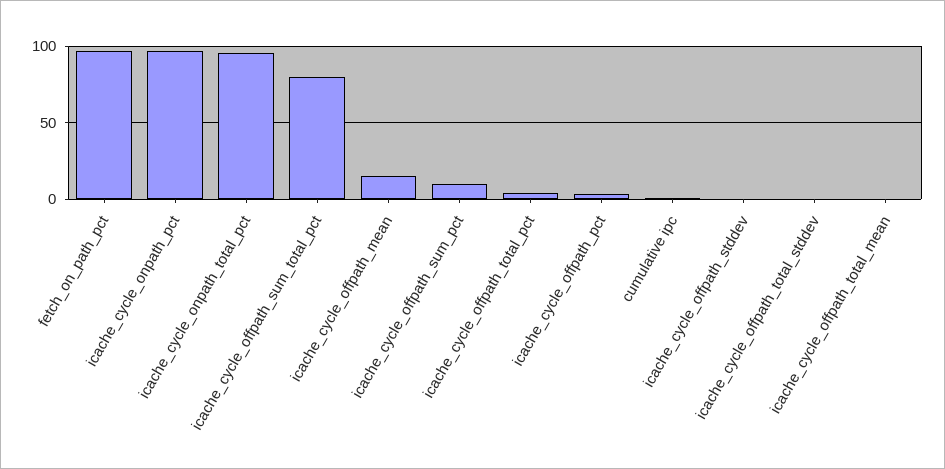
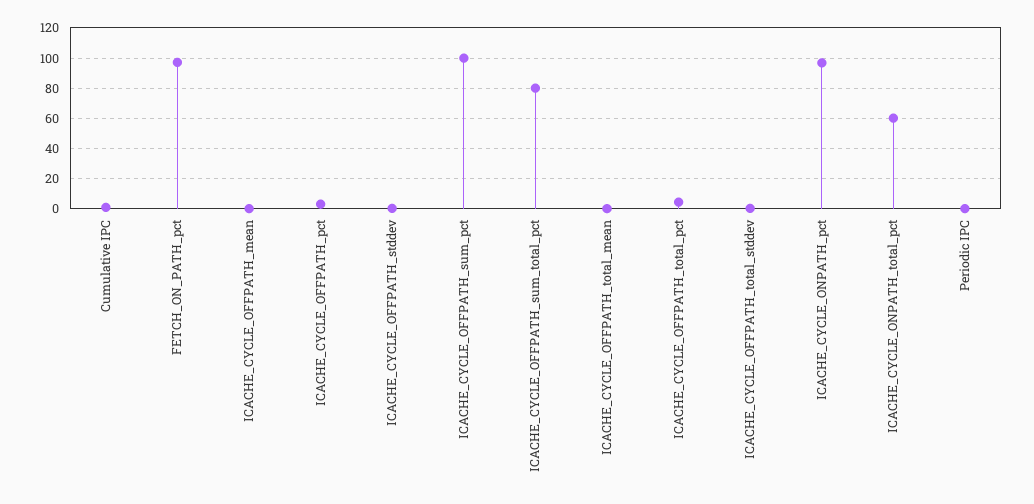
icache_cycle_onpath_total_pct: 95 -> 60
icache_cycle_offpath_mean: 15 -> 0
icache_cycle_offpath_sum_pct: 10 -> 100
Periodic IPC: none -> 0

